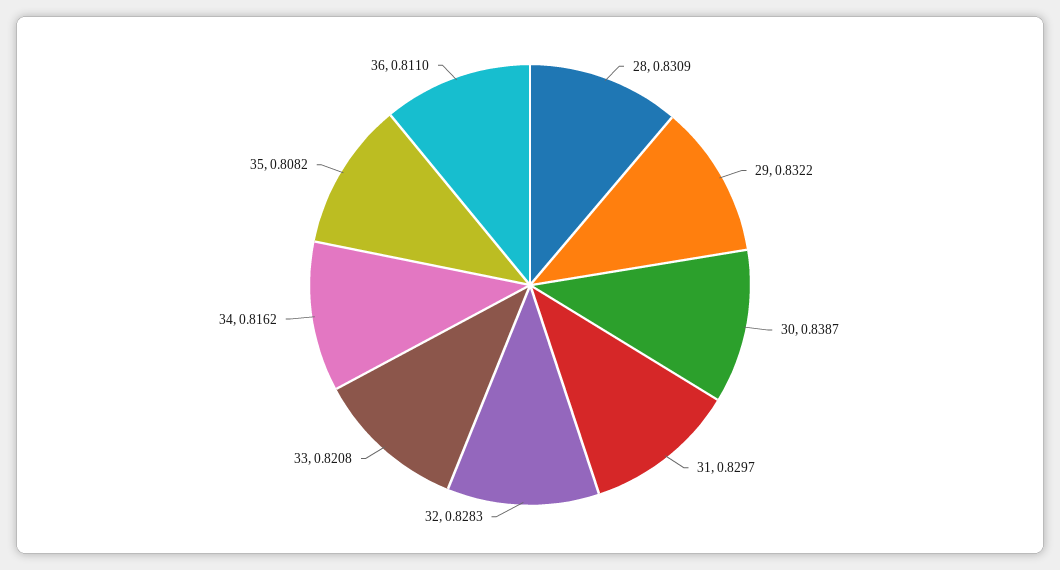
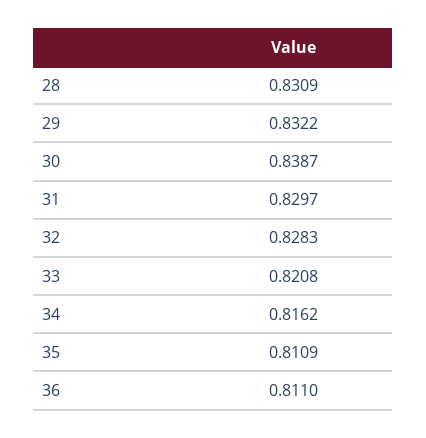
35: 0.8082 -> 0.8109

